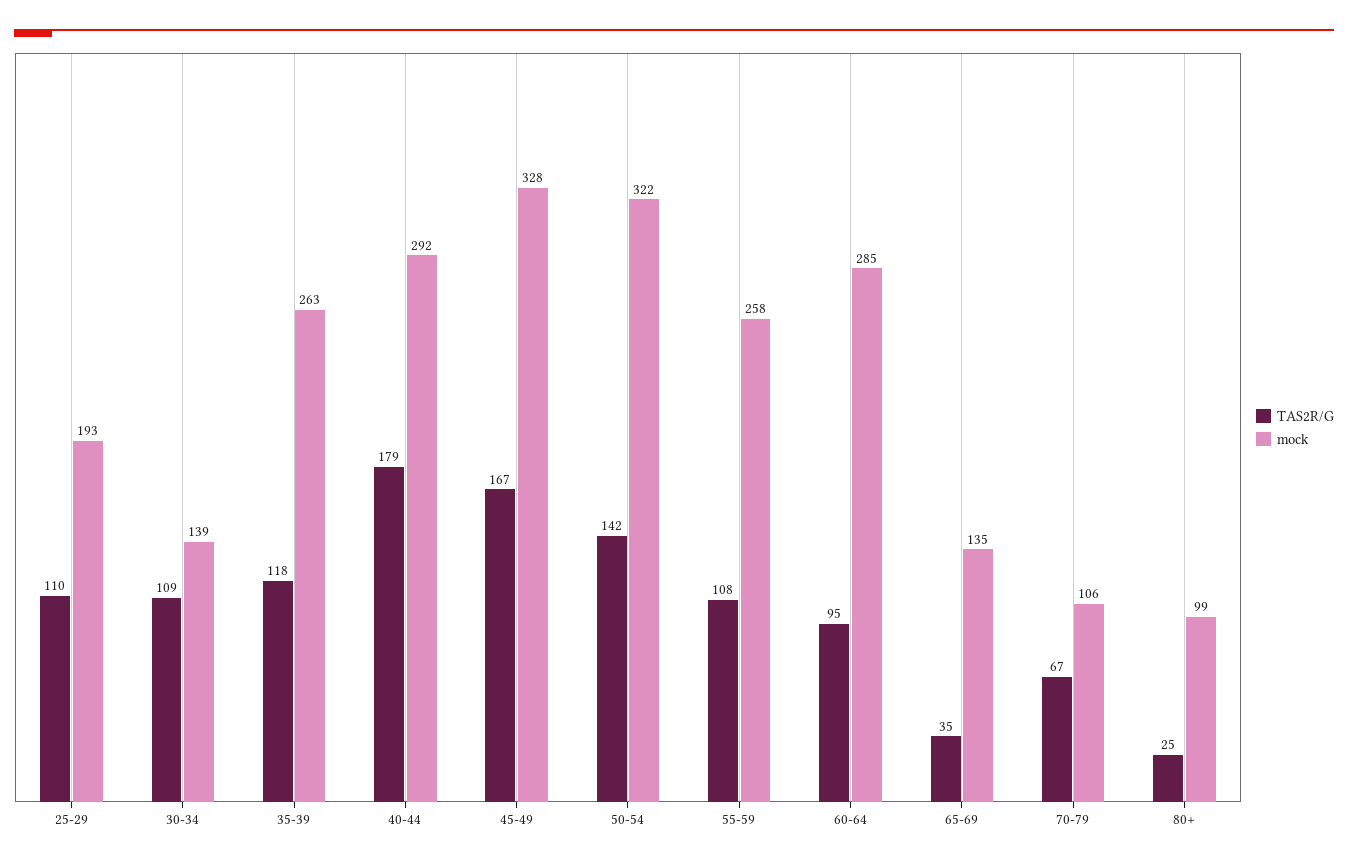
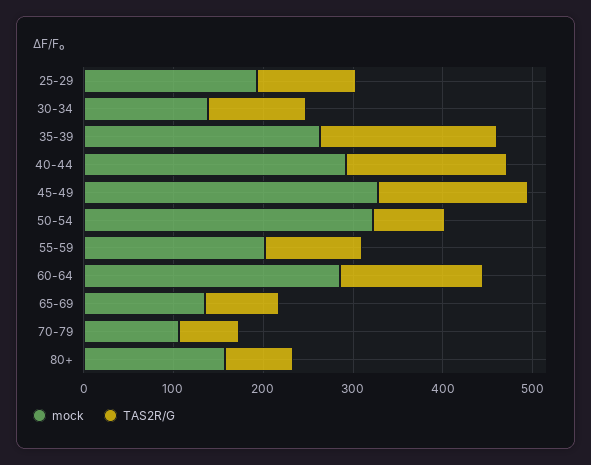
TAS2R/G, 35-39: 118 -> 200
TAS2R/G, 50-54: 142 -> 80
mock, 55-59: 258 -> 200
TAS2R/G, 60-64: 95 -> 160
TAS2R/G, 65-69: 35 -> 80
TAS2R/G, 80+: 25 -> 80
mock, 80+: 99 -> 160

